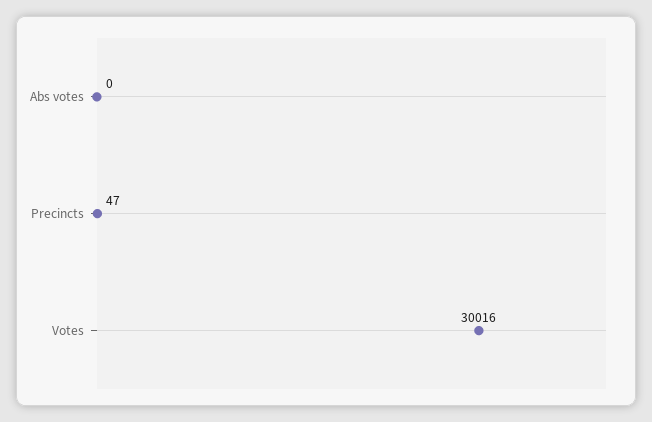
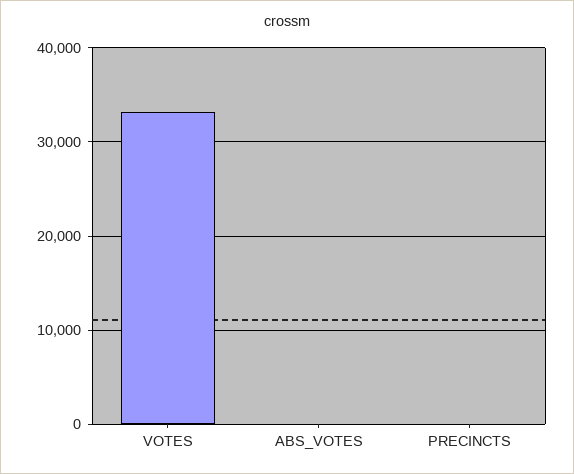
Votes: 30016 -> 33000

